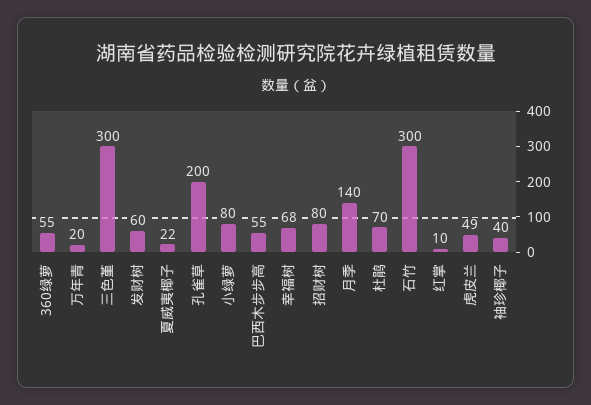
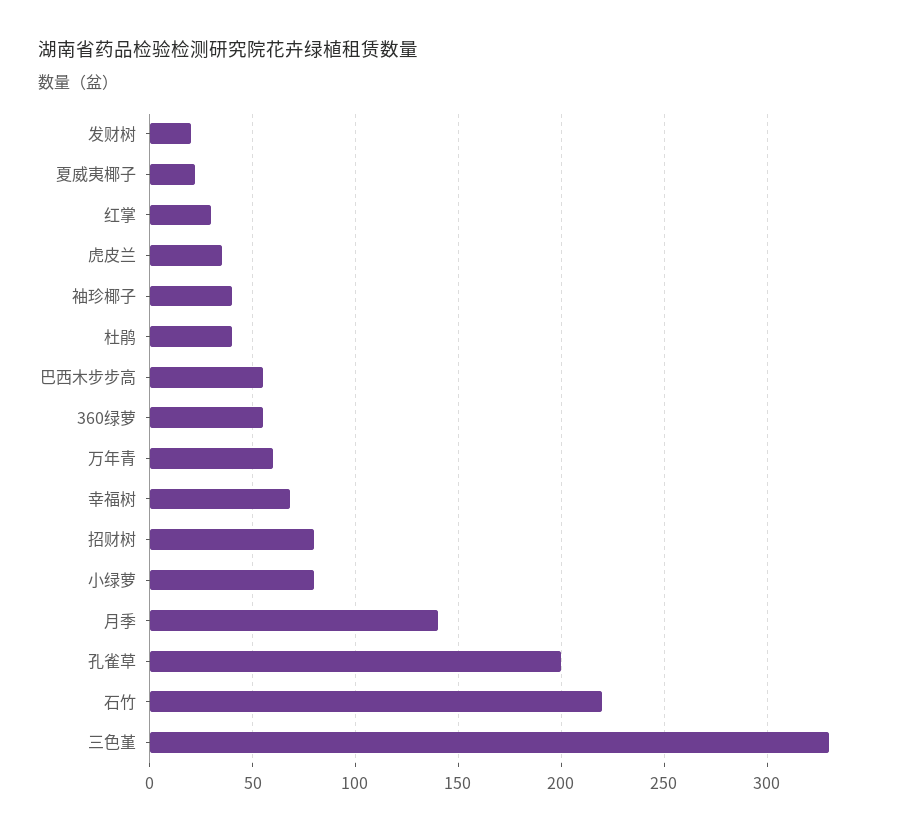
万年青: 20 -> 60
三色堇: 300 -> 330
发财树: 60 -> 20
杜鹃: 70 -> 40
石竹: 300 -> 220
红掌: 10 -> 30
虎皮兰: 49 -> 35

